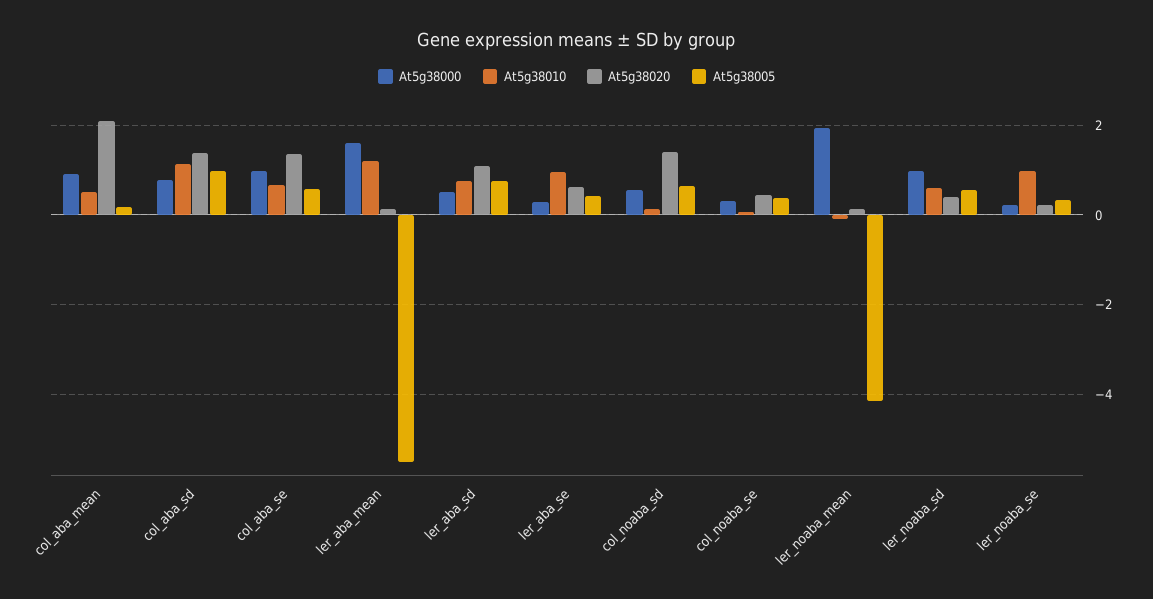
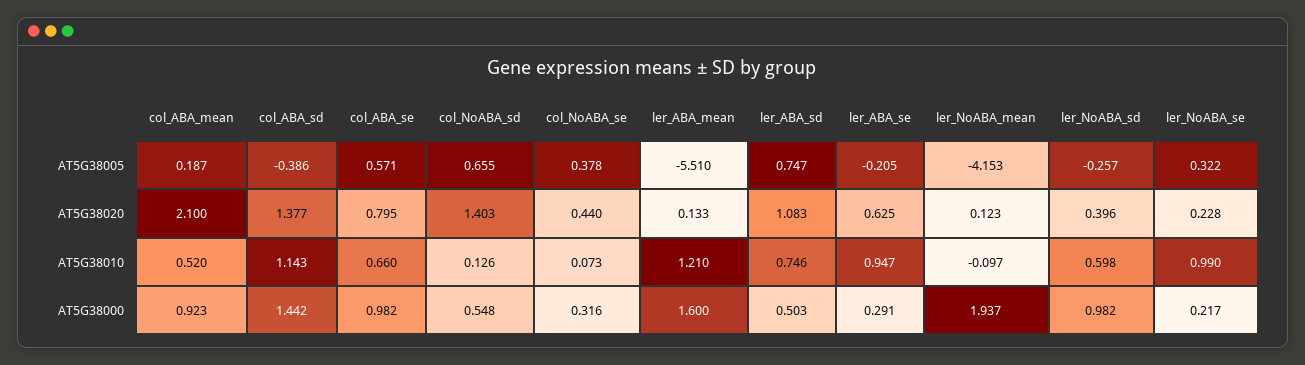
At5g38000, col_aba_sd: 0.8 -> 1.442
At5g38005, col_aba_sd: 1 -> -0.386
At5g38020, col_aba_se: 1.4 -> 0.795
At5g38005, ler_aba_se: 0.4 -> -0.205
At5g38005, ler_noaba_sd: 0.6 -> -0.257

